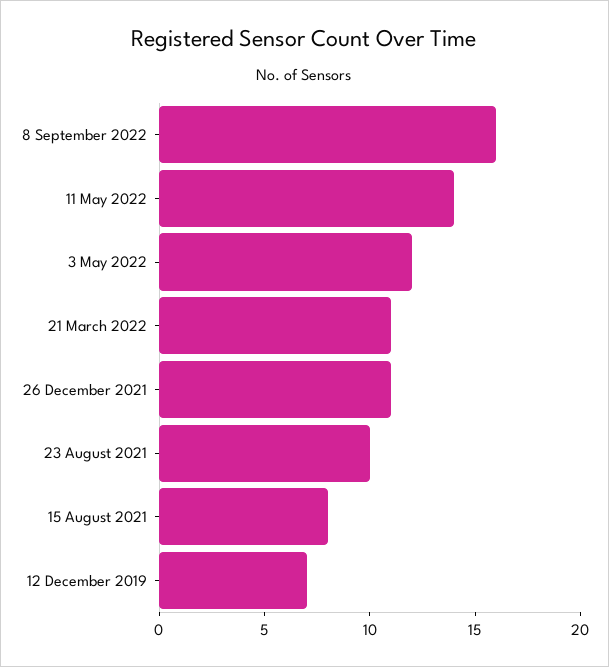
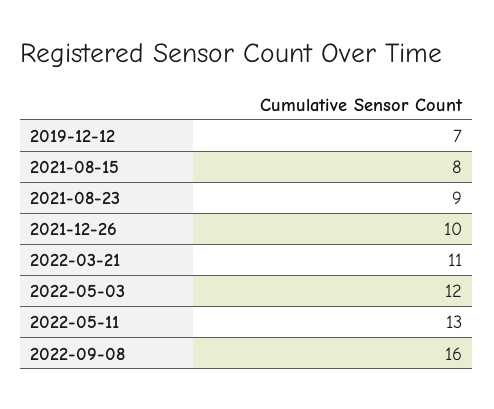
11 May 2022: 14 -> 13
26 December 2021: 11 -> 10
23 August 2021: 10 -> 9

